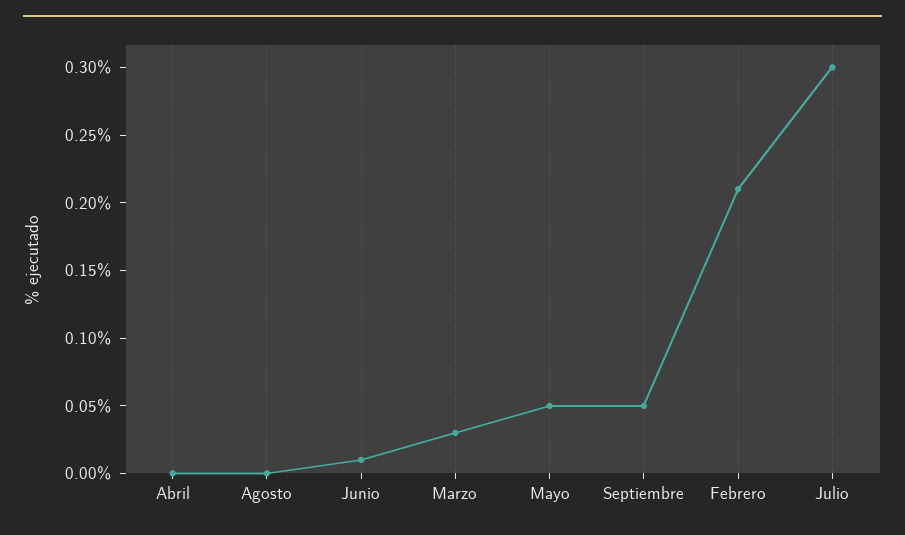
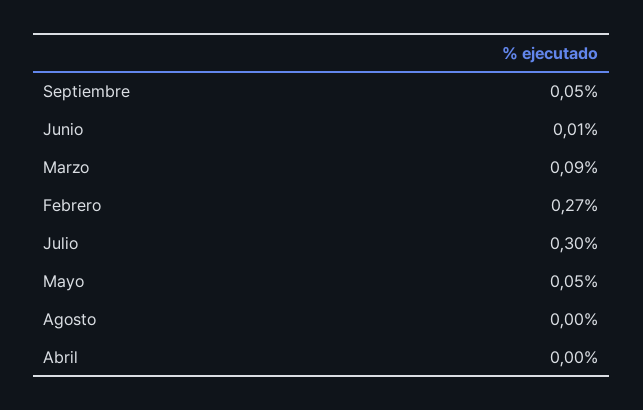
Marzo: 0.03 -> 0.09
Febrero: 0.21 -> 0.27

